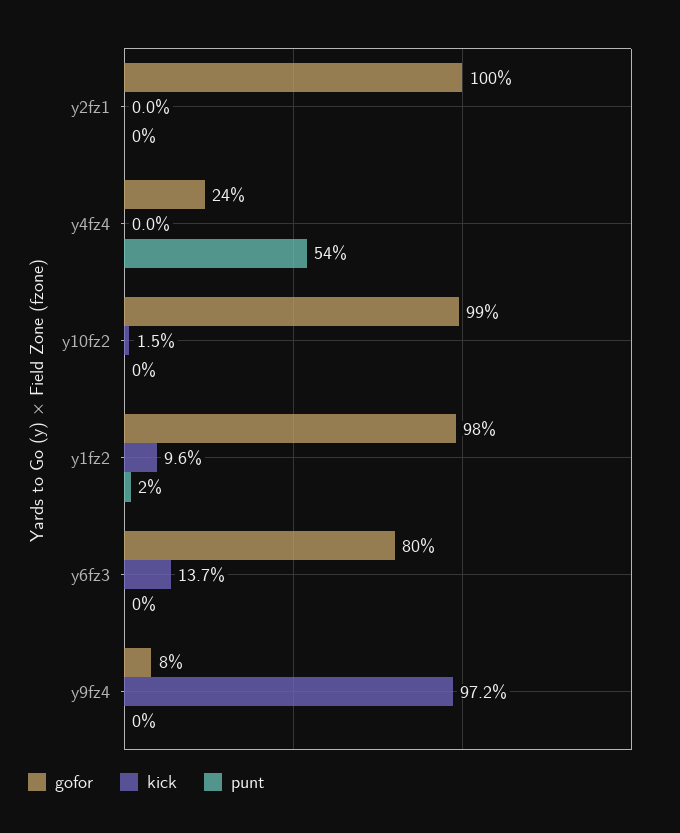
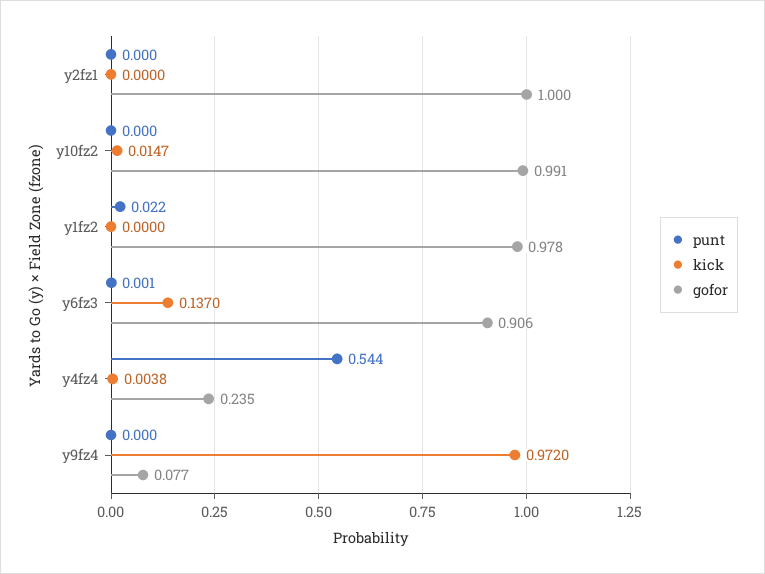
kick, y4fz4: 0 -> 0.0038
kick, y1fz2: 0.096 -> 0
gofor, y6fz3: 0.8 -> 0.906

